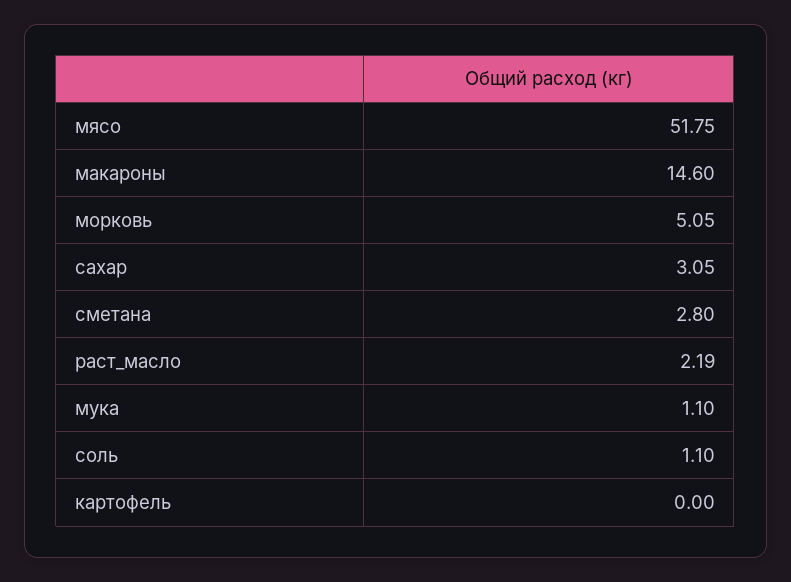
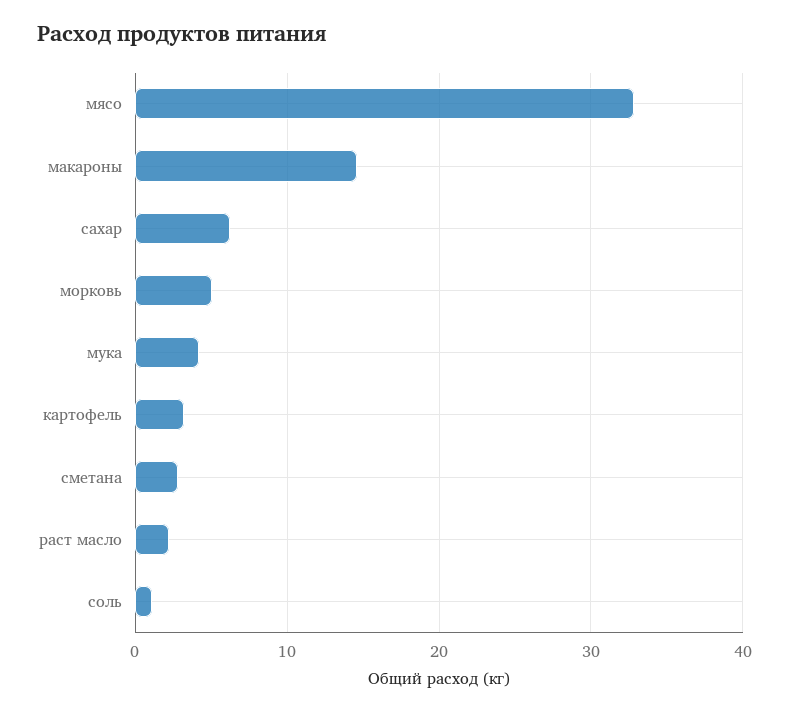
мясо: 51.75 -> 33
сахар: 3.05 -> 6
мука: 1.1 -> 4
картофель: 0 -> 3

